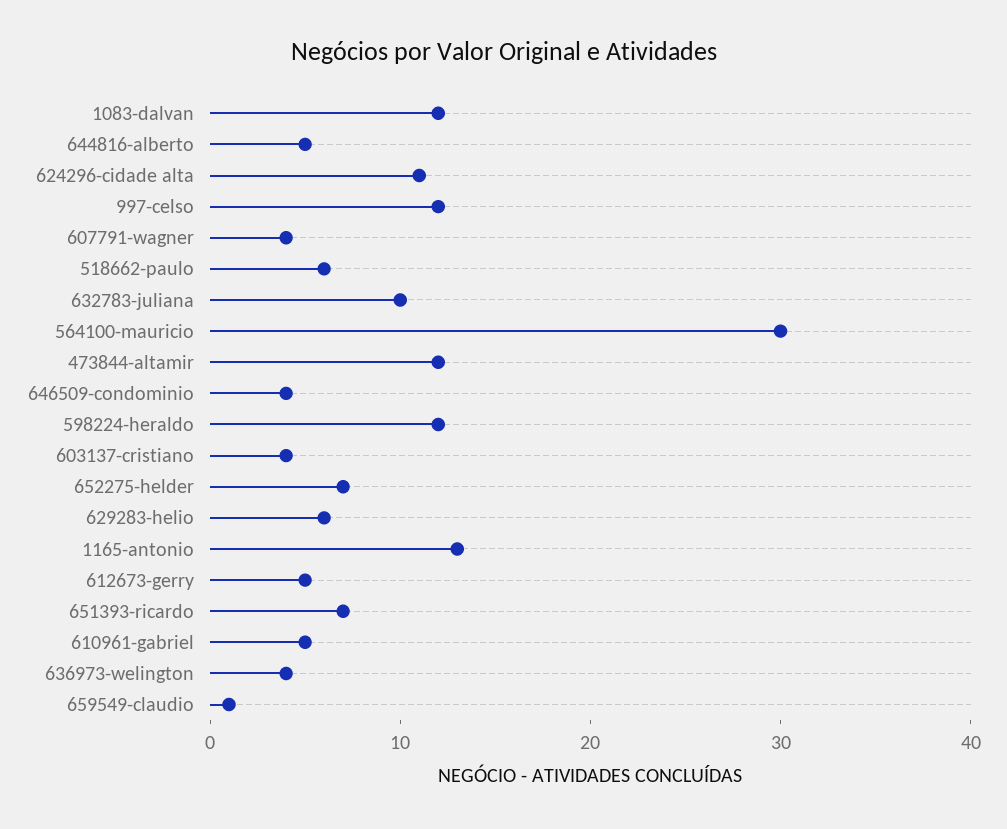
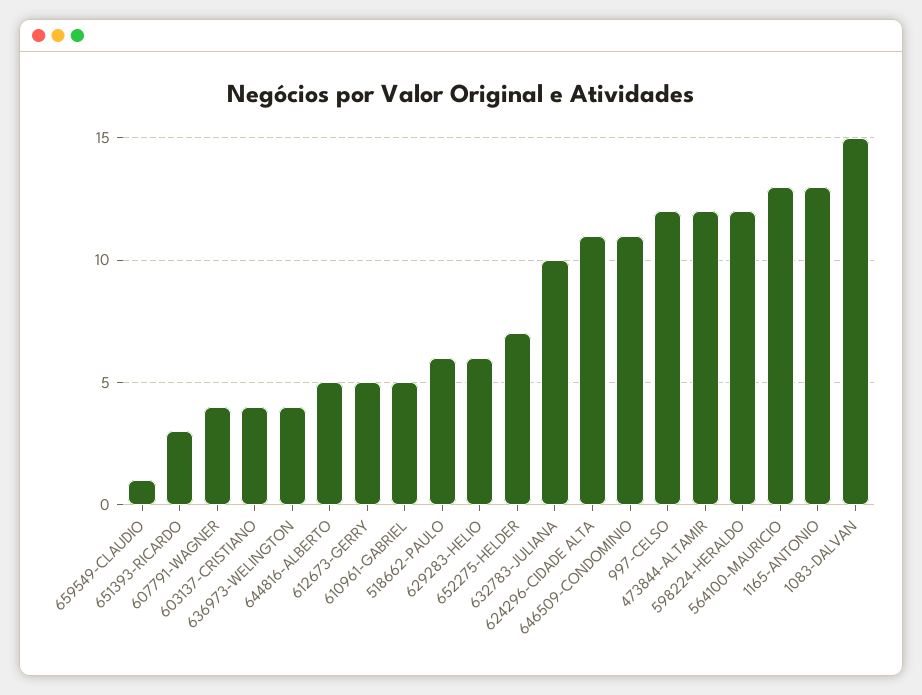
1083-dalvan: 12 -> 15
564100-mauricio: 30 -> 13
646509-condominio: 4 -> 11
651393-ricardo: 7 -> 3

